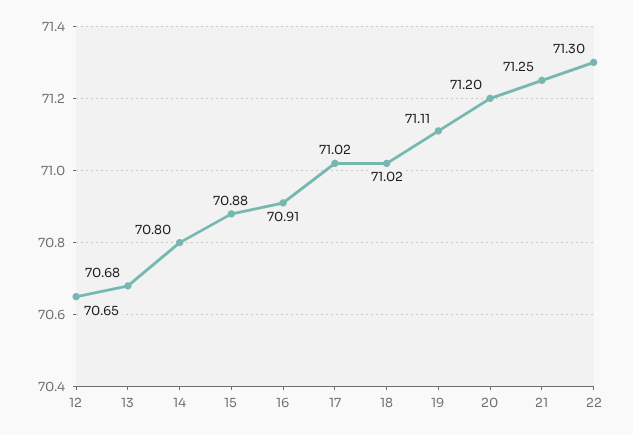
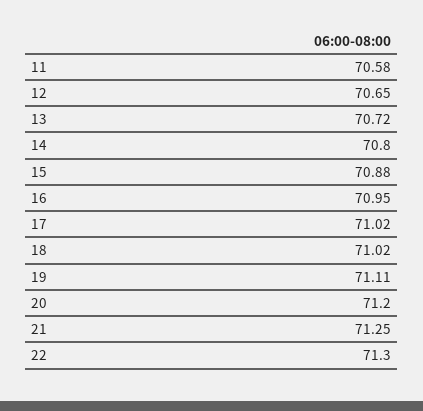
13: 70.68 -> 70.72
16: 70.91 -> 70.95
11: none -> 70.58

